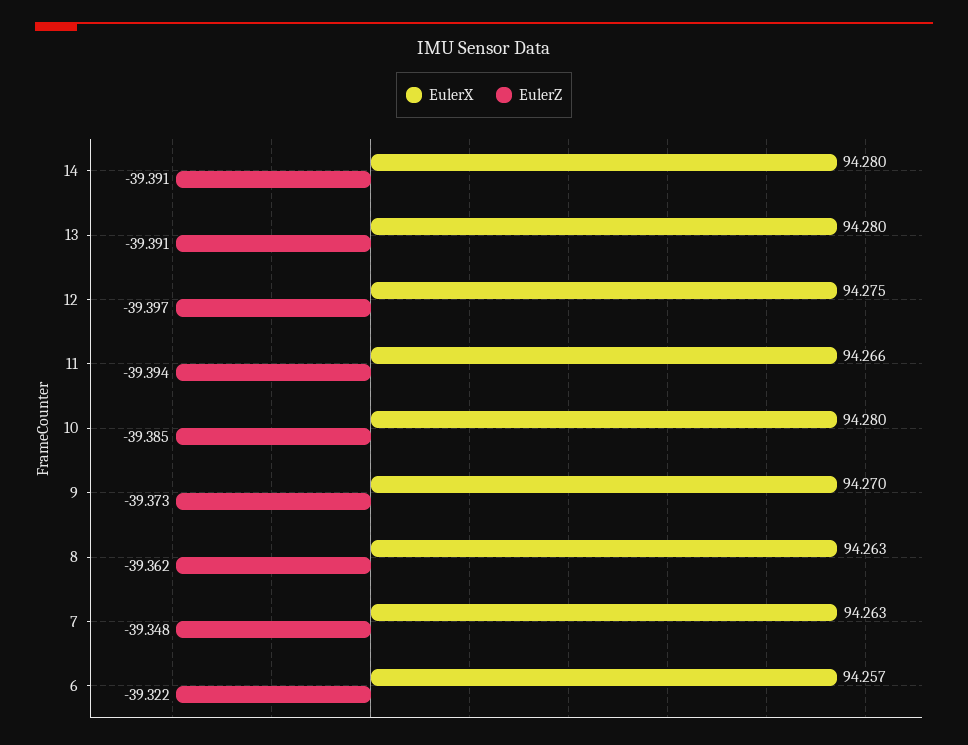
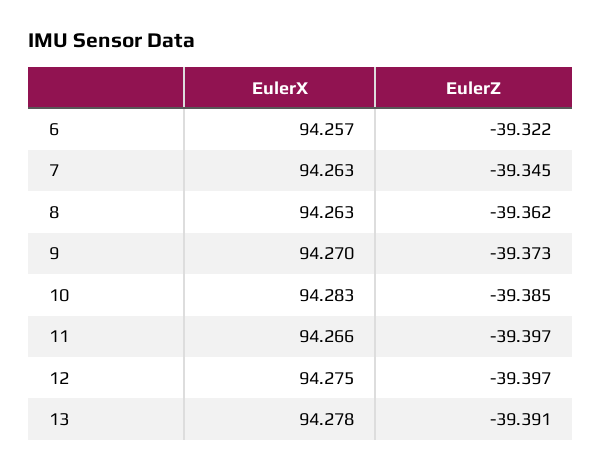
EulerX, 14: 94.28 -> none
EulerZ, 14: -39.391 -> none
EulerX, 13: 94.28 -> 94.278
EulerZ, 11: -39.394 -> -39.397
EulerX, 10: 94.28 -> 94.283
EulerZ, 7: -39.348 -> -39.345

